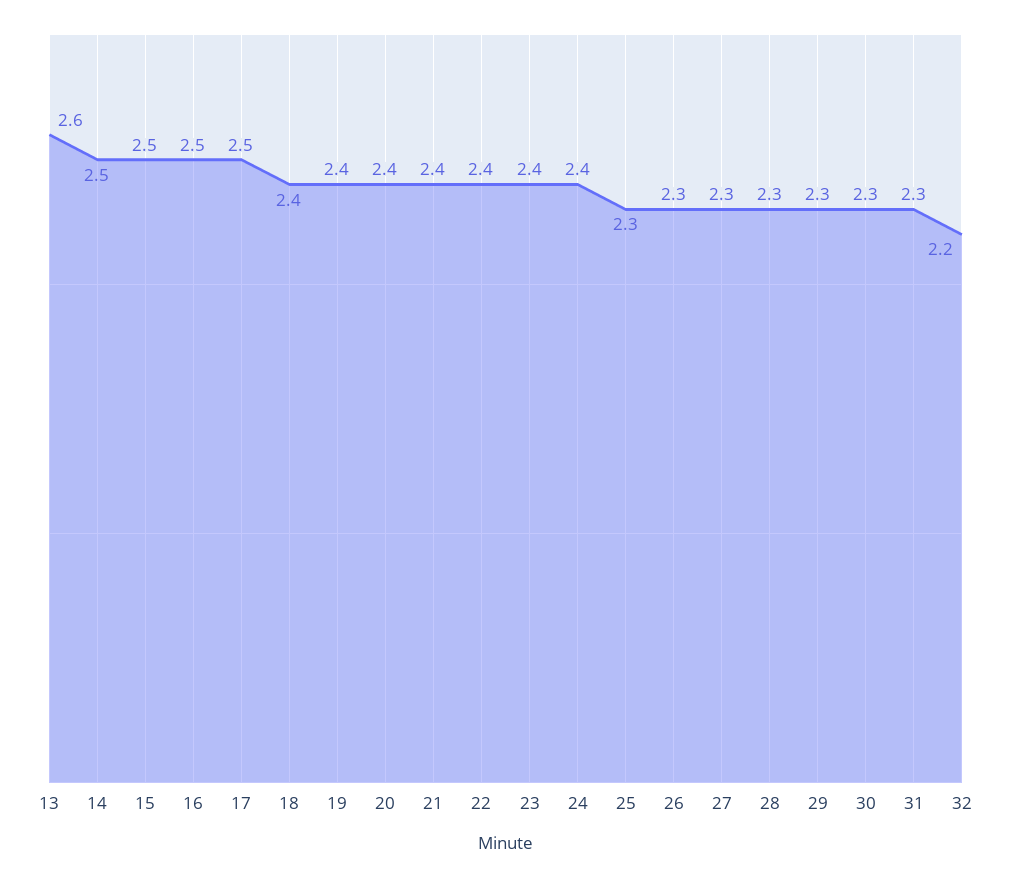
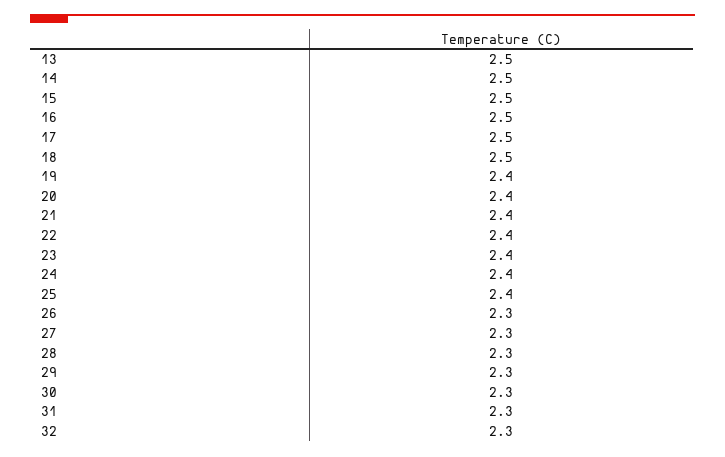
13: 2.6 -> 2.5
18: 2.4 -> 2.5
25: 2.3 -> 2.4
32: 2.2 -> 2.3

